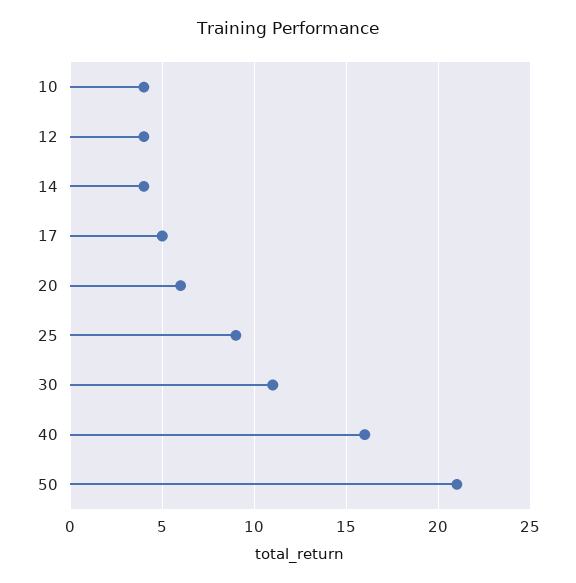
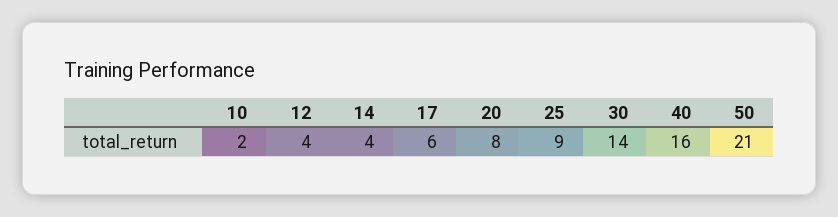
10: 4 -> 2
17: 5 -> 6
20: 6 -> 8
30: 11 -> 14

